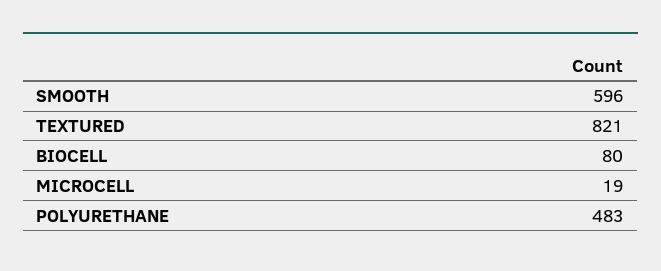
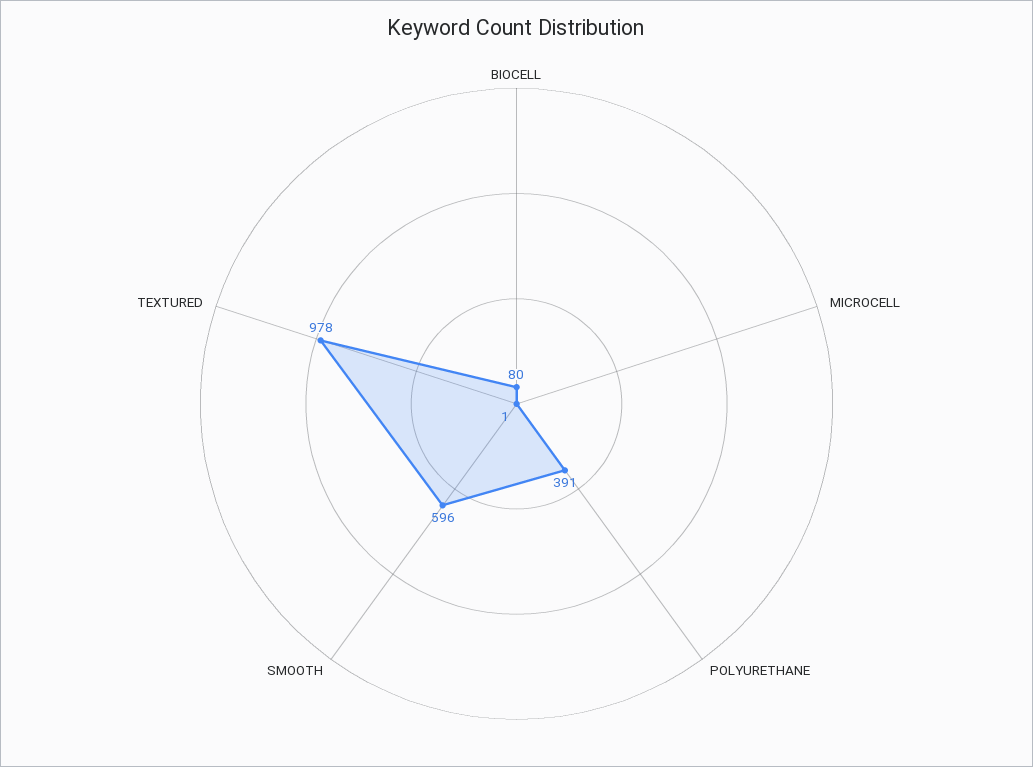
TEXTURED: 821 -> 978
MICROCELL: 19 -> 1
POLYURETHANE: 483 -> 391

